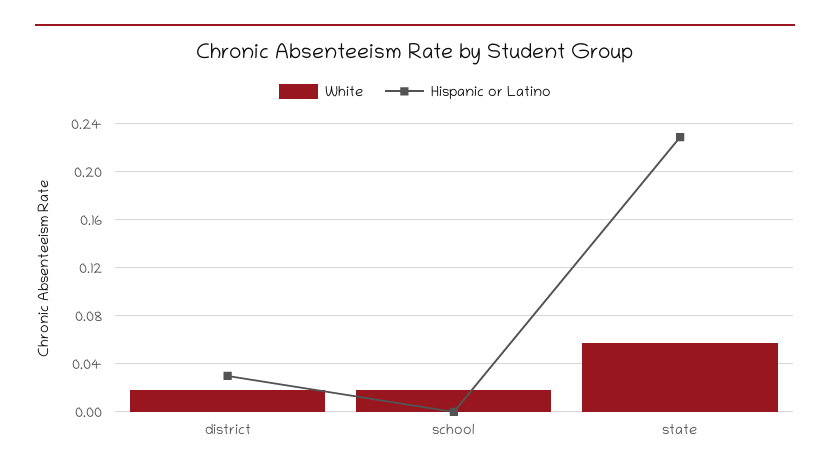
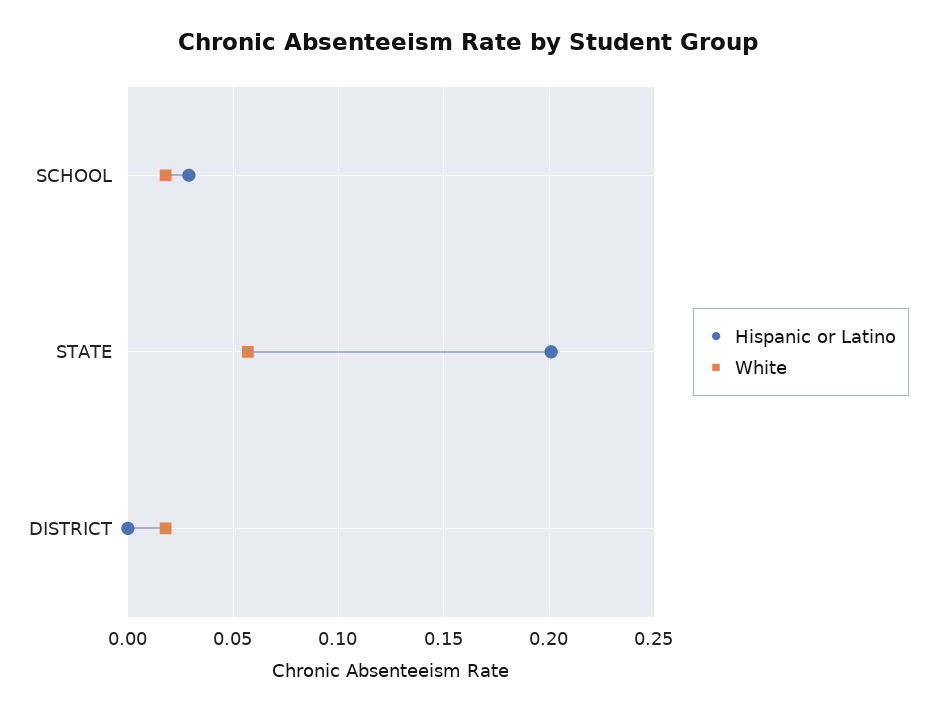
Hispanic or Latino, district: 0.03 -> 0
Hispanic or Latino, school: 0 -> 0.03
Hispanic or Latino, state: 0.23 -> 0.2

